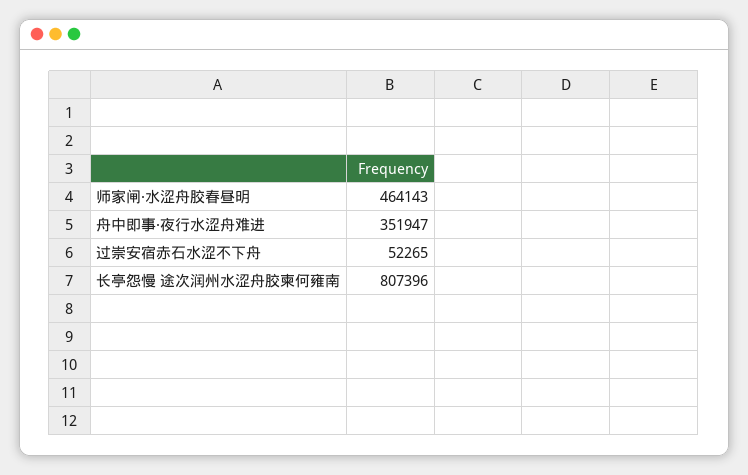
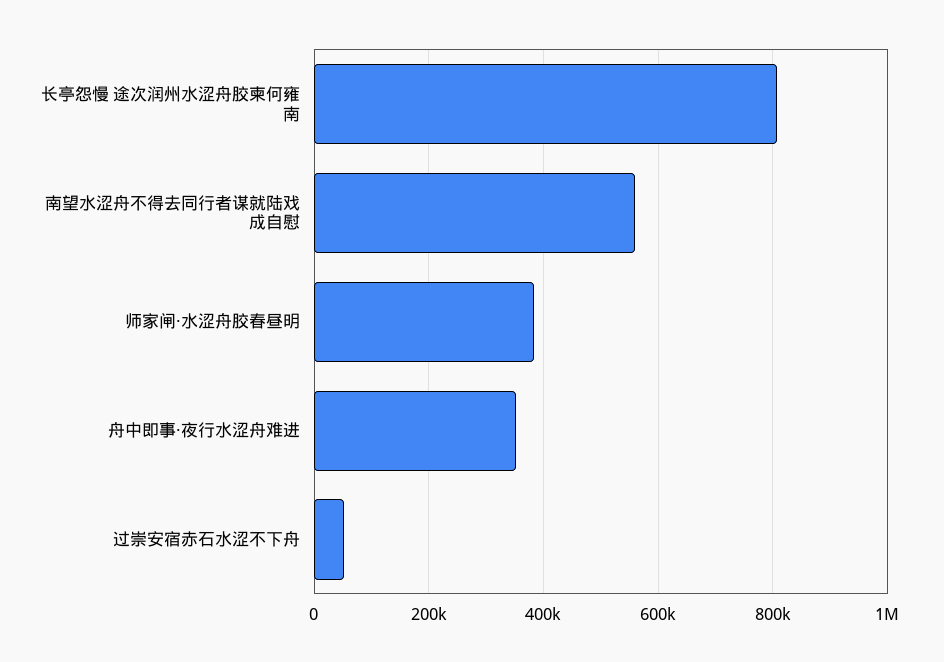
师家闸·水涩舟胶春昼明: 464143 -> 380000
南望水涩舟不得去同行者谋就陆戏成自慰: none -> 560000

